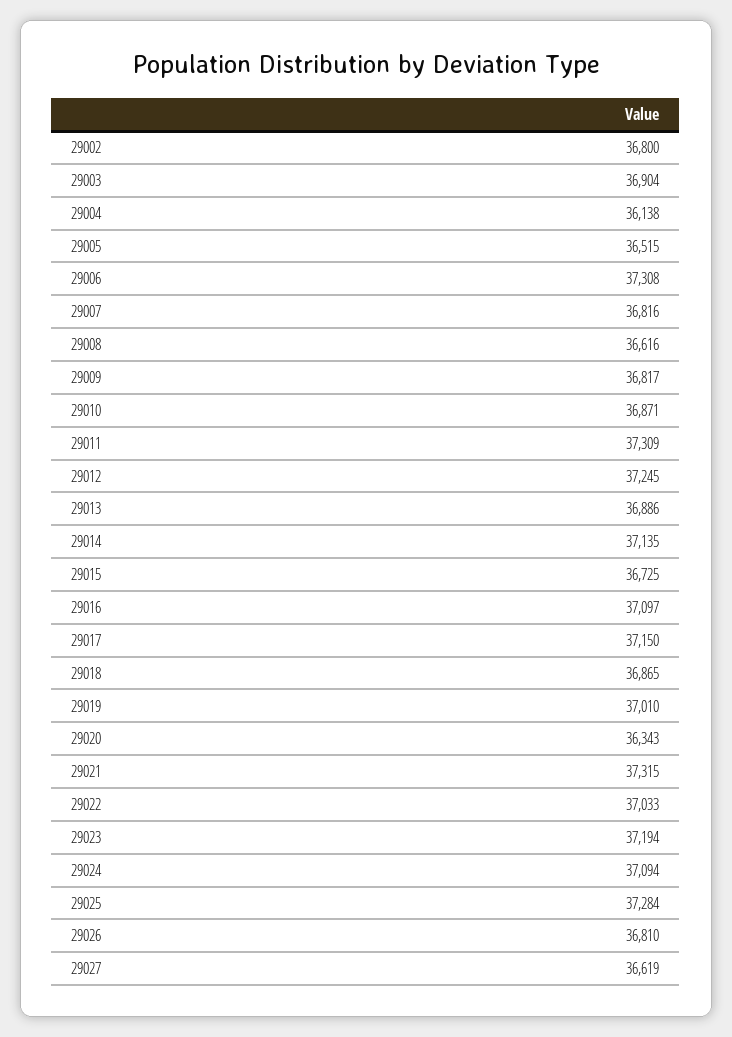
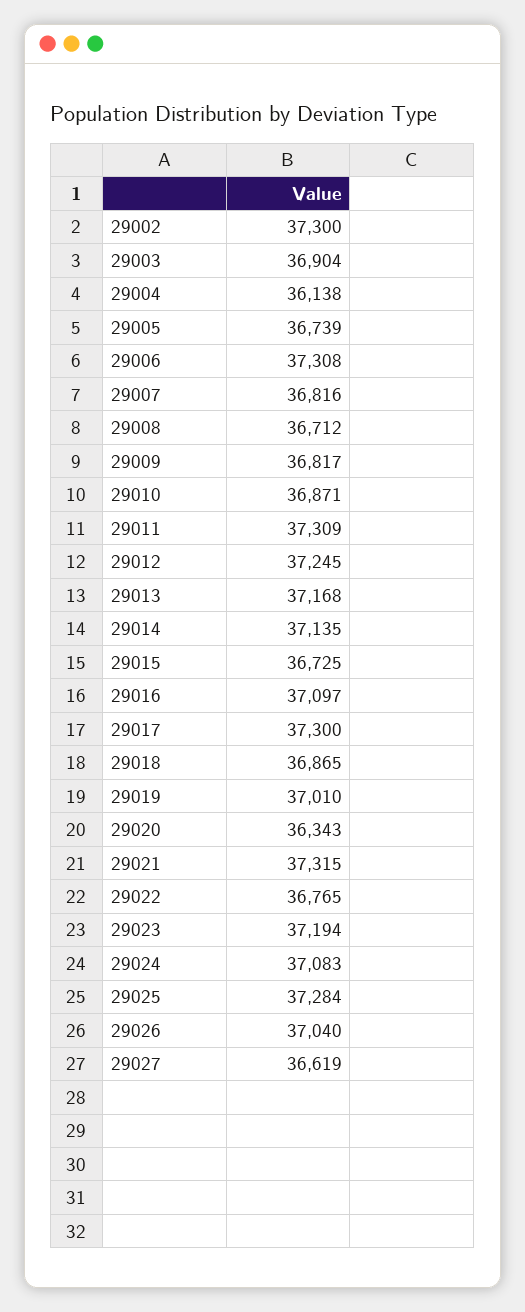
29002: 36800 -> 37300
29005: 36515 -> 36739
29008: 36616 -> 36712
29013: 36886 -> 37168
29017: 37150 -> 37300
29022: 37033 -> 36765
29024: 37094 -> 37083
29026: 36810 -> 37040

